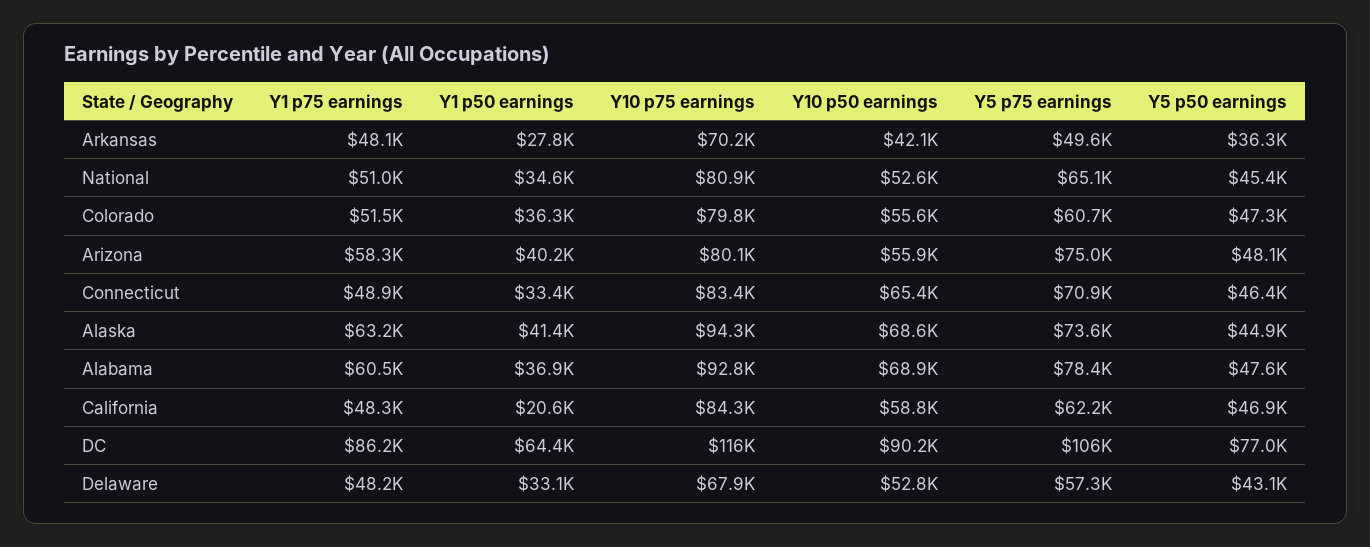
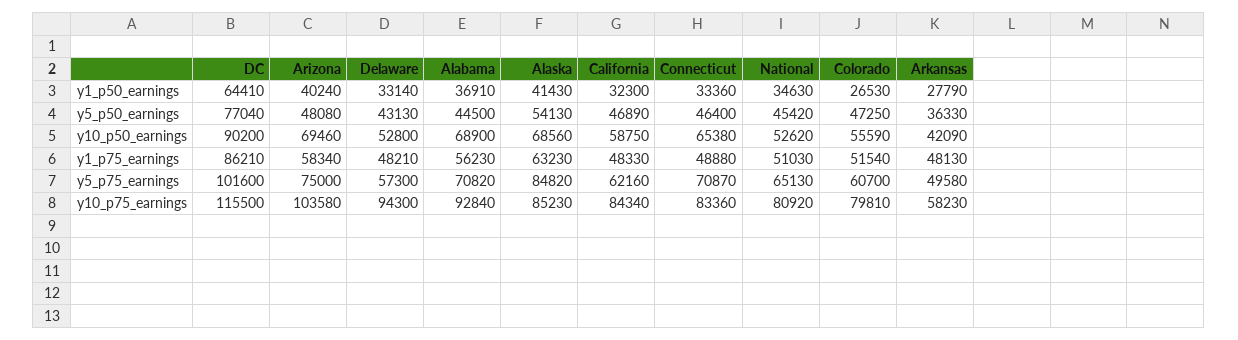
Y10 p75 earnings, Arkansas: 70200 -> 58230
Y1 p50 earnings, Colorado: 36300 -> 26530
Y10 p75 earnings, Arizona: 80100 -> 103580
Y10 p50 earnings, Arizona: 55900 -> 69460
Y10 p75 earnings, Alaska: 94300 -> 85230
Y5 p75 earnings, Alaska: 73600 -> 84820
Y5 p50 earnings, Alaska: 44900 -> 54130
Y1 p75 earnings, Alabama: 60500 -> 56230
Y5 p75 earnings, Alabama: 78400 -> 70820
Y5 p50 earnings, Alabama: 47600 -> 44500
Y1 p50 earnings, California: 20600 -> 32300
Y5 p75 earnings, DC: 106000 -> 101600
Y10 p75 earnings, Delaware: 67900 -> 94300

